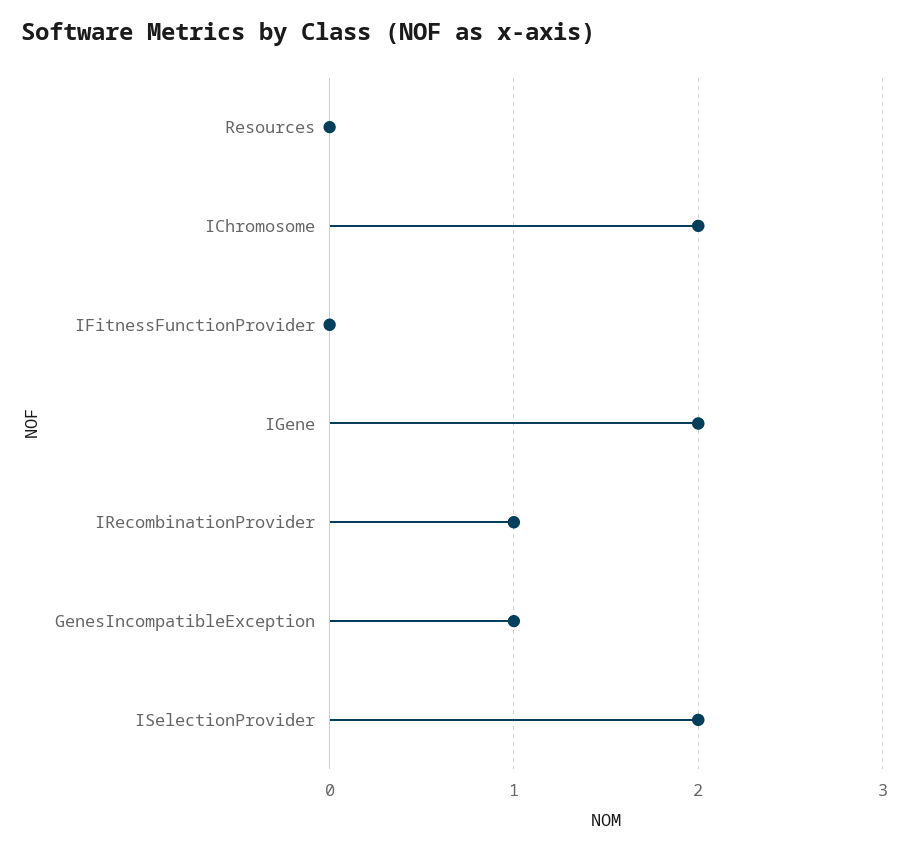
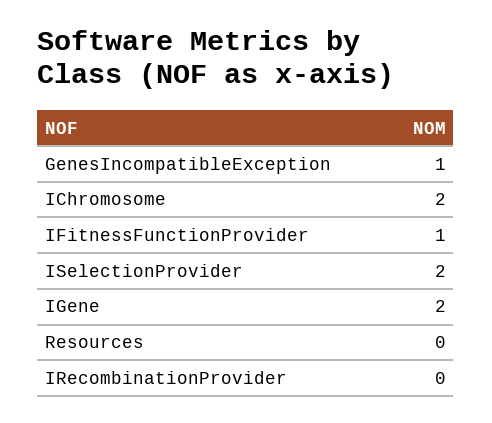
IFitnessFunctionProvider: 0 -> 1
IRecombinationProvider: 1 -> 0

